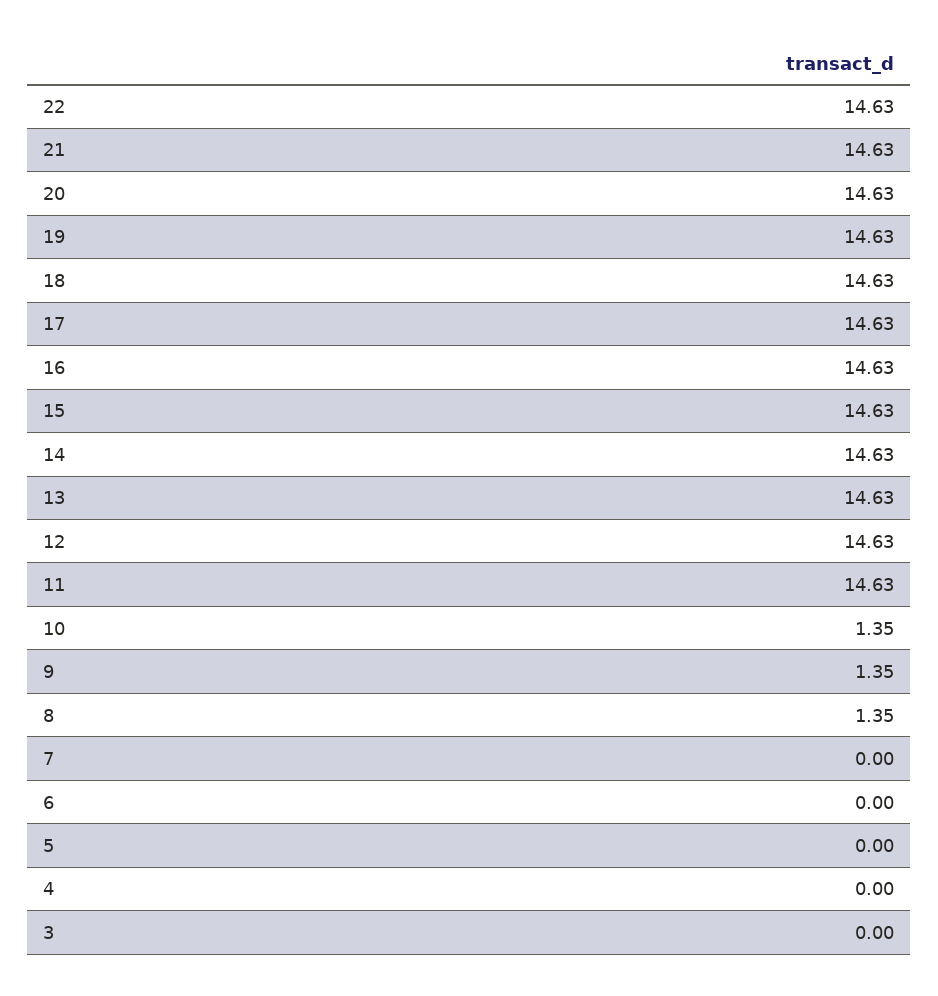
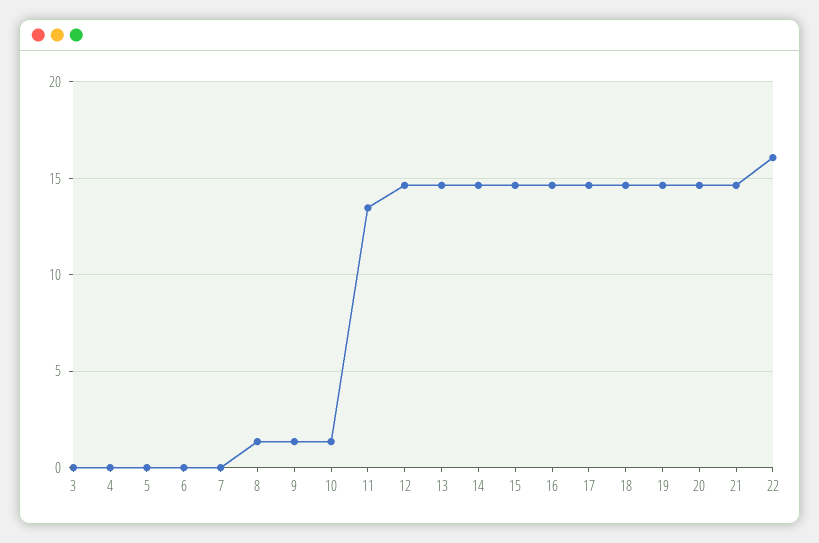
22: 14.63 -> 16
11: 14.63 -> 13.5

